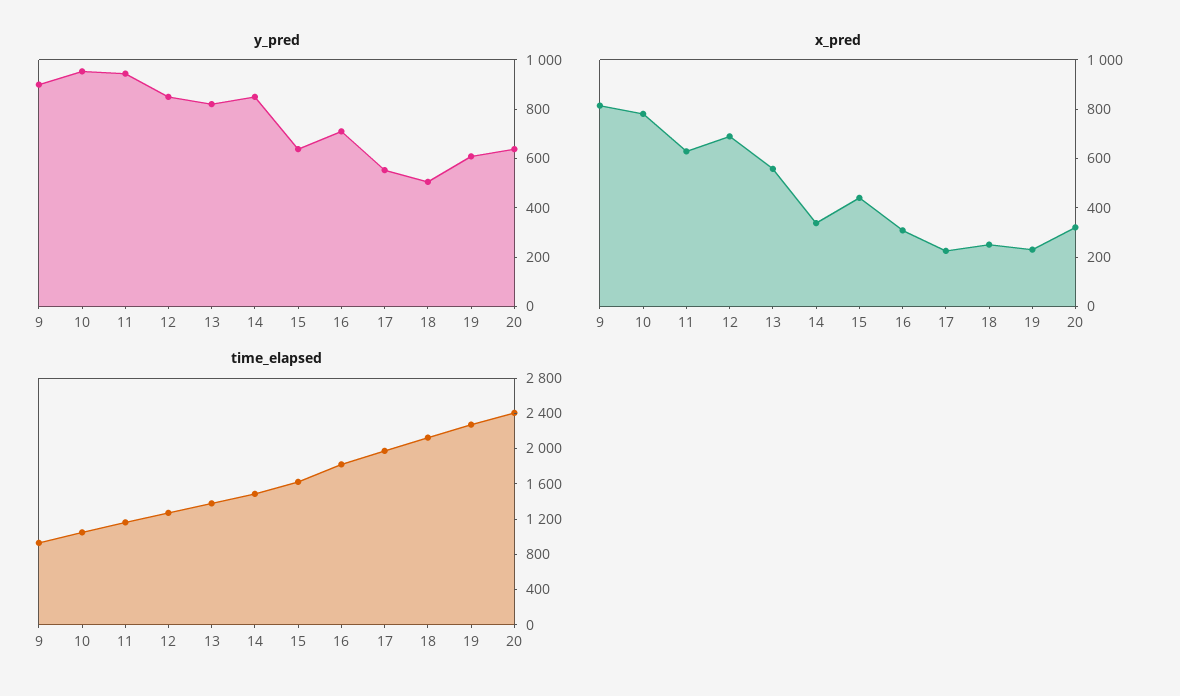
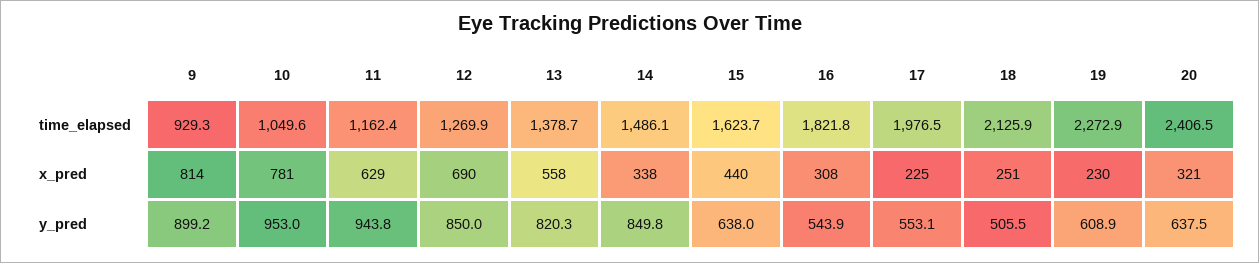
y_pred, 16: 700 -> 543.9

